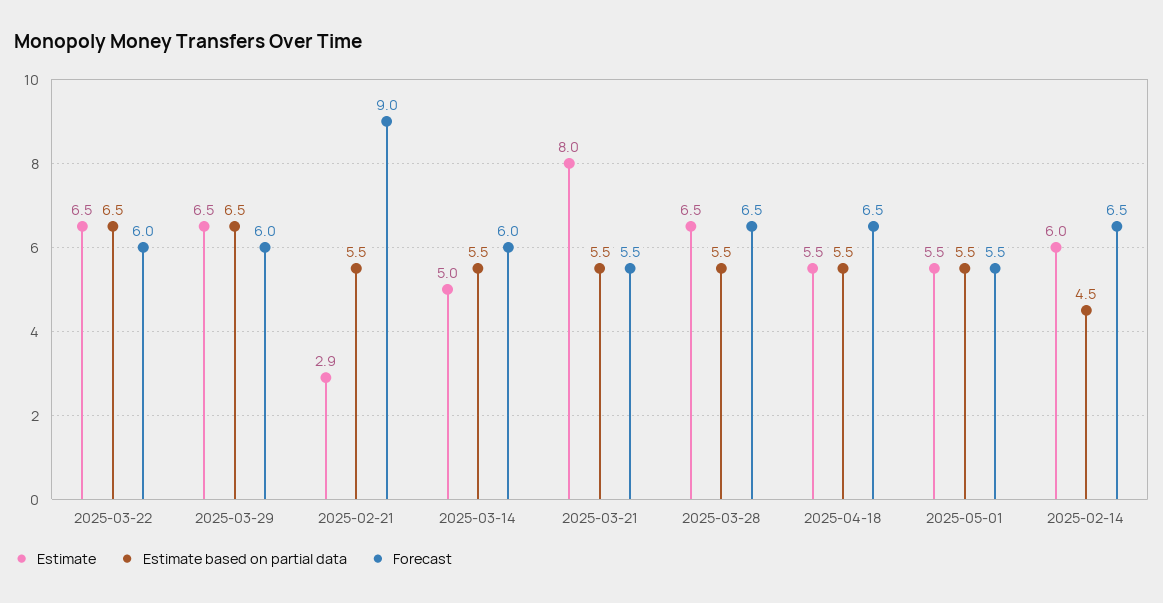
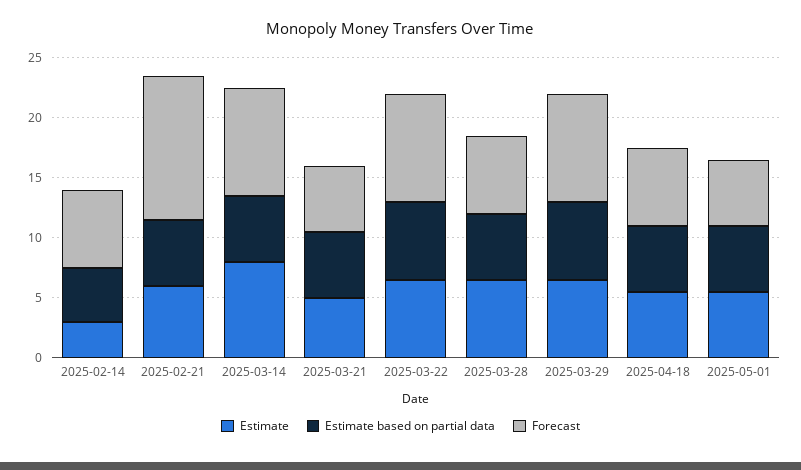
Forecast, 2025-03-22: 6 -> 9
Forecast, 2025-03-29: 6 -> 9
Estimate, 2025-02-21: 2.9 -> 6
Forecast, 2025-02-21: 9 -> 12
Estimate, 2025-03-14: 5 -> 8
Forecast, 2025-03-14: 6 -> 9
Estimate, 2025-03-21: 8 -> 5
Estimate, 2025-02-14: 6 -> 3

